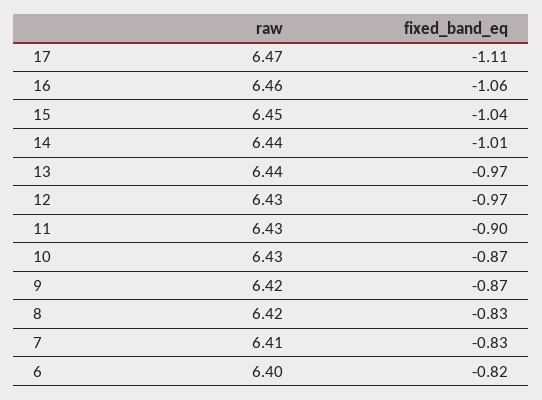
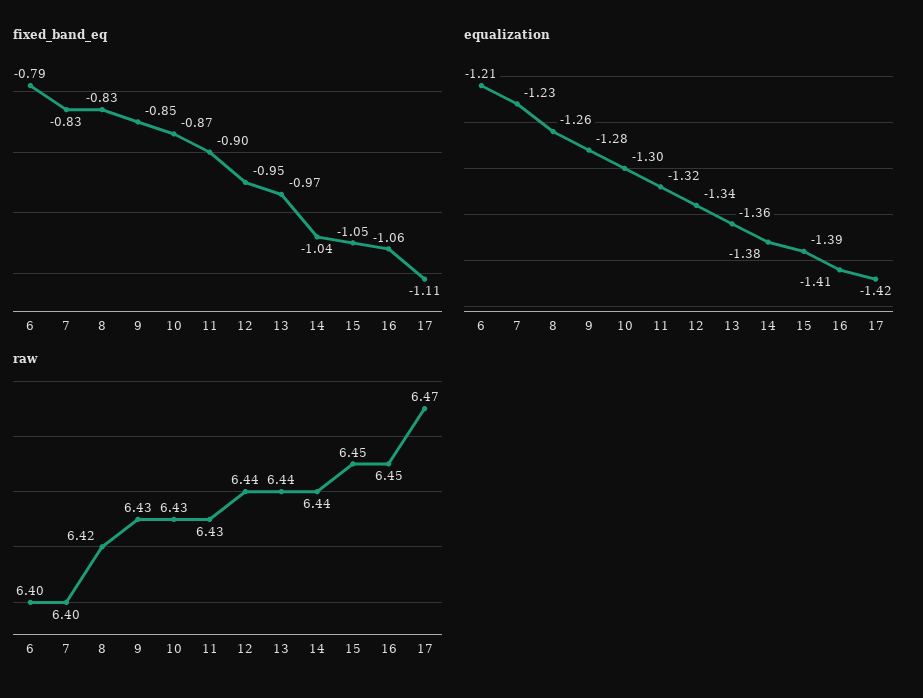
raw, 16: 6.46 -> 6.45
fixed_band_eq, 15: -1.04 -> -1.05
fixed_band_eq, 14: -1.01 -> -1.04
raw, 12: 6.43 -> 6.44
fixed_band_eq, 12: -0.97 -> -0.95
raw, 9: 6.42 -> 6.43
fixed_band_eq, 9: -0.87 -> -0.85
raw, 7: 6.41 -> 6.4
fixed_band_eq, 6: -0.82 -> -0.79
equalization, 6: none -> -1.21
equalization, 7: none -> -1.23
equalization, 8: none -> -1.26
equalization, 9: none -> -1.28
equalization, 10: none -> -1.3
equalization, 11: none -> -1.32
equalization, 12: none -> -1.34
equalization, 13: none -> -1.36
equalization, 14: none -> -1.38
equalization, 15: none -> -1.39
equalization, 16: none -> -1.41
equalization, 17: none -> -1.42

